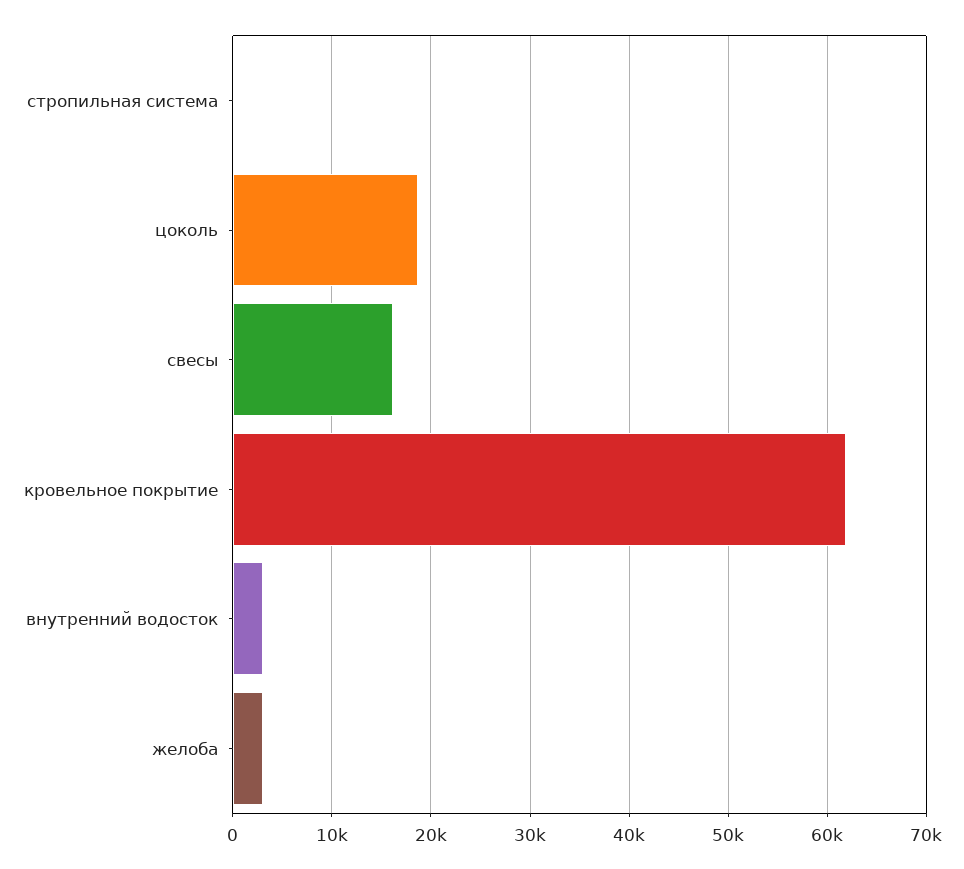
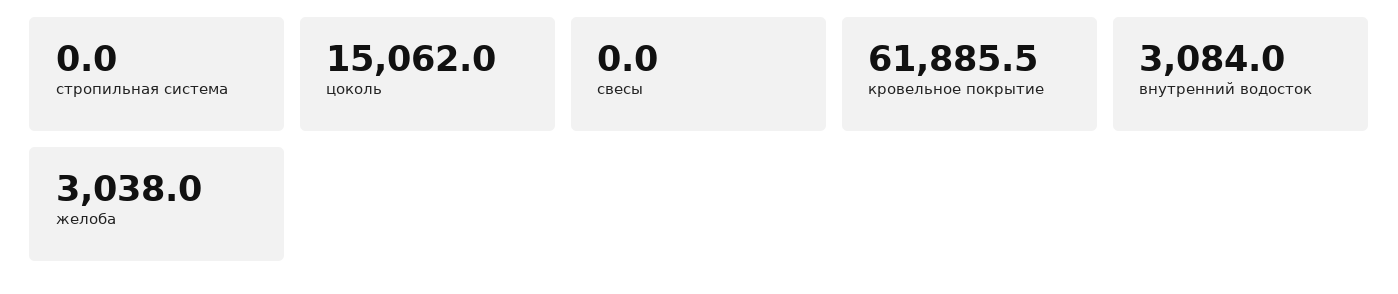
цоколь: 19000 -> 15062
свесы: 16000 -> 0

